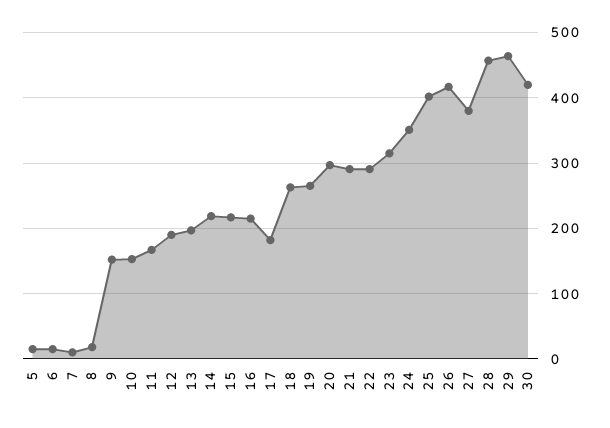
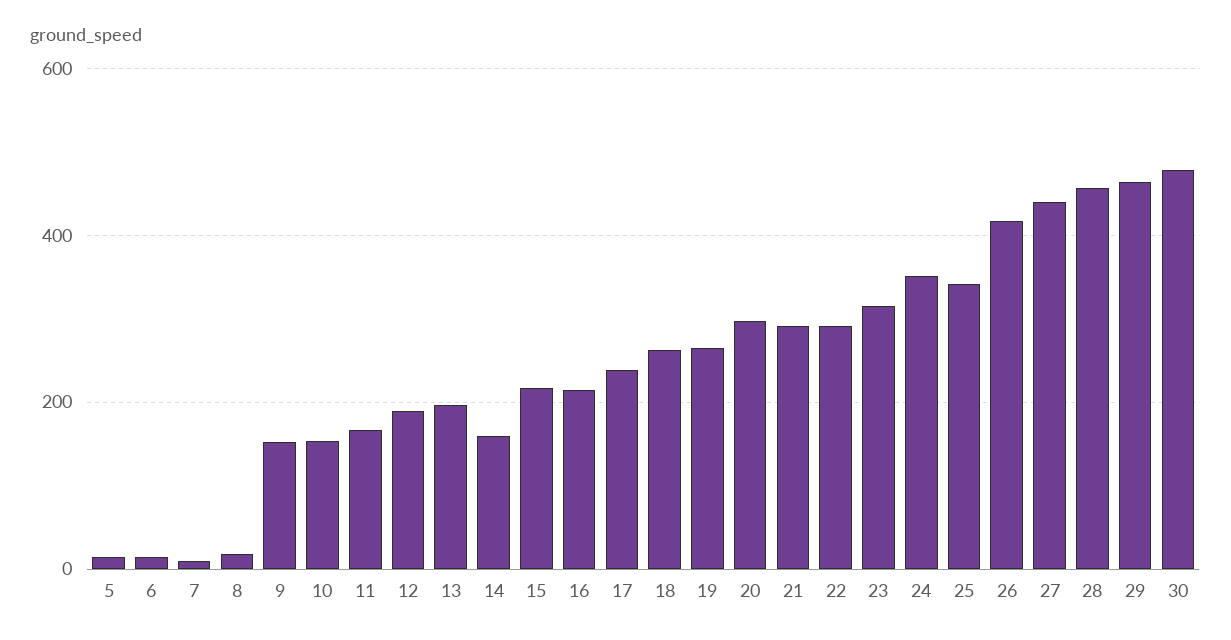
14: 220 -> 160
17: 180 -> 240
25: 400 -> 340
27: 380 -> 440
30: 420 -> 480

